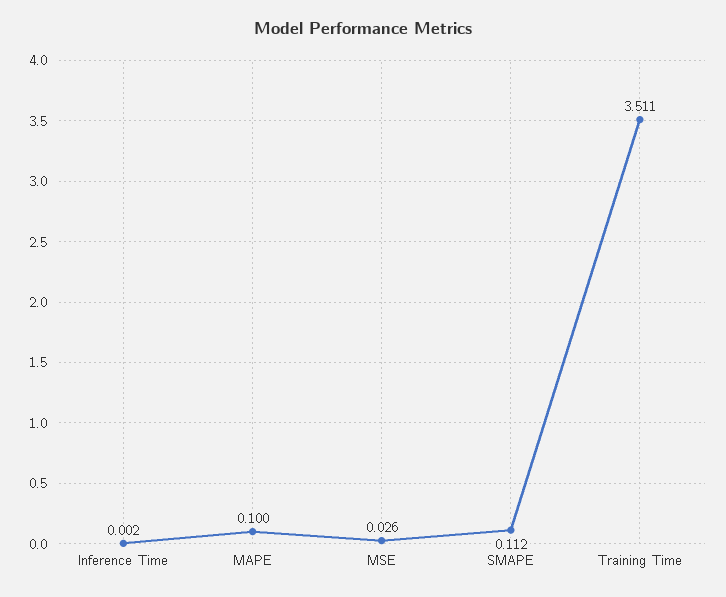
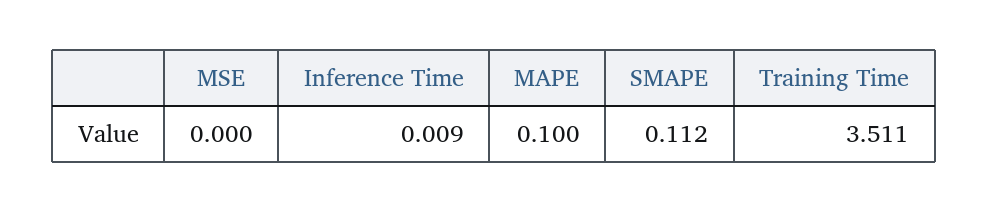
Inference Time: 0.002 -> 0.009
MSE: 0.026 -> 0

